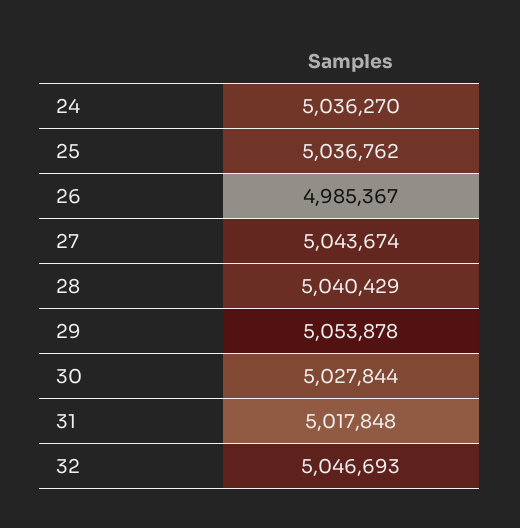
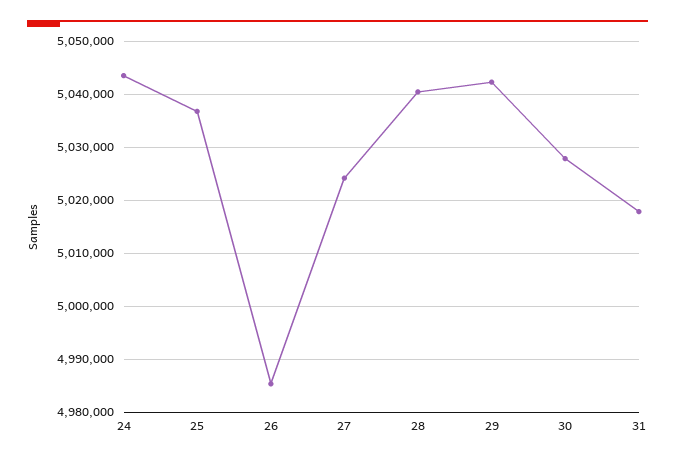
24: 5036270 -> 5044000
27: 5043674 -> 5024000
29: 5053878 -> 5042000
32: 5046693 -> none

